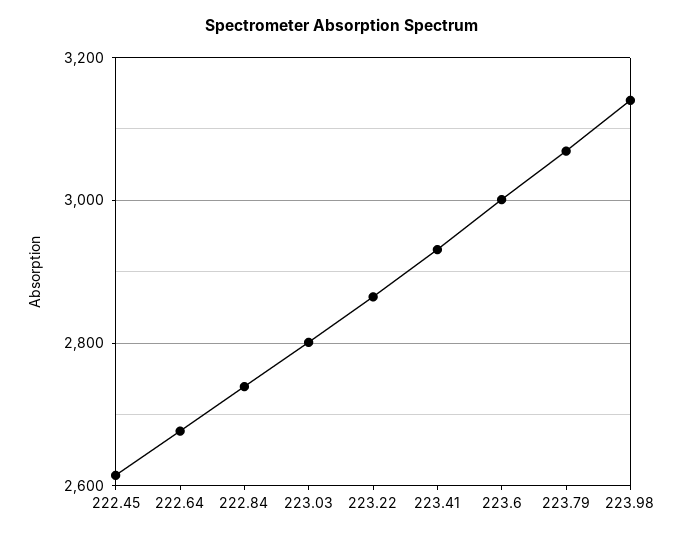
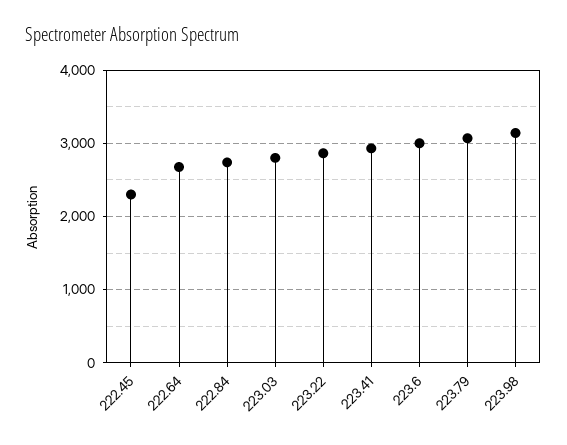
222.45: 2620 -> 2300

